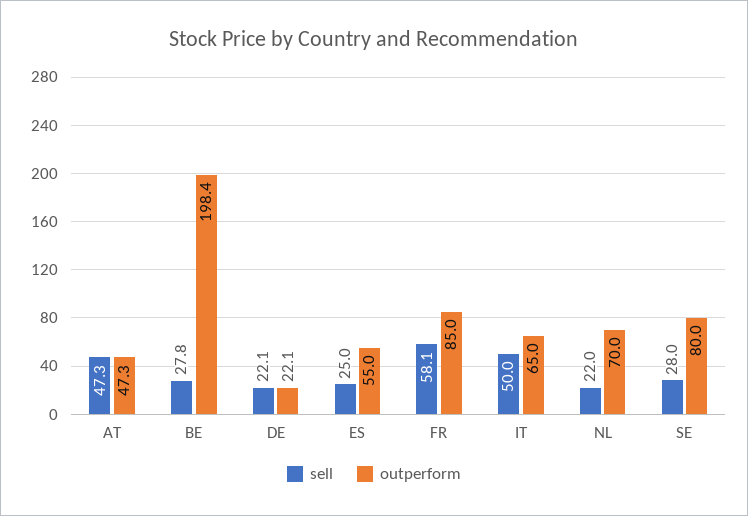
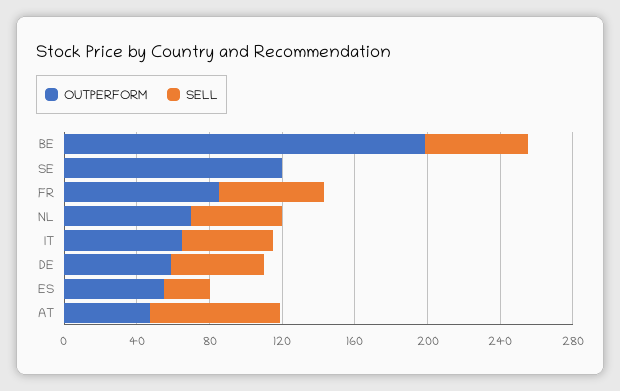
sell, AT: 47.3 -> 70
sell, BE: 27.8 -> 60
sell, DE: 22.1 -> 50
outperform, DE: 22.1 -> 60
sell, NL: 22 -> 50
sell, SE: 28 -> 0
outperform, SE: 80 -> 120

